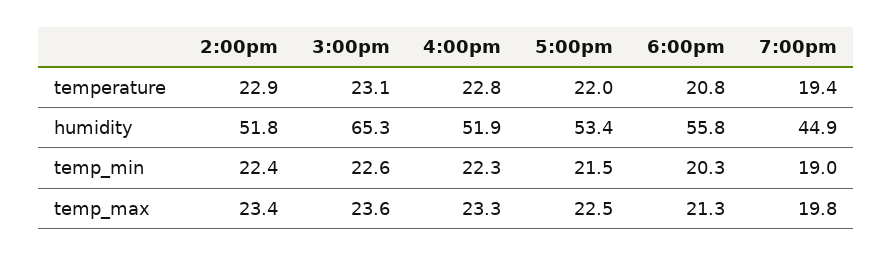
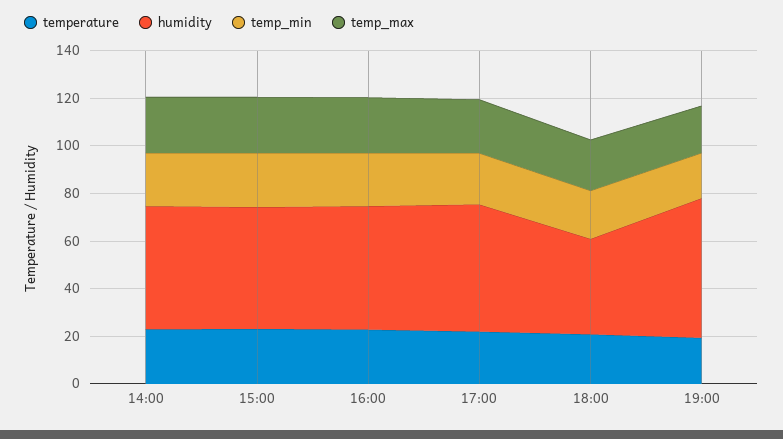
humidity, 3:00pm: 65.3 -> 50
humidity, 6:00pm: 55.8 -> 40
humidity, 7:00pm: 44.9 -> 60

